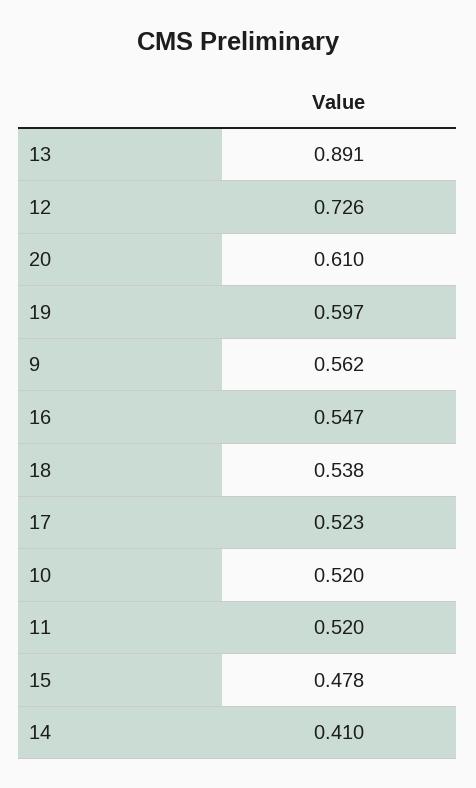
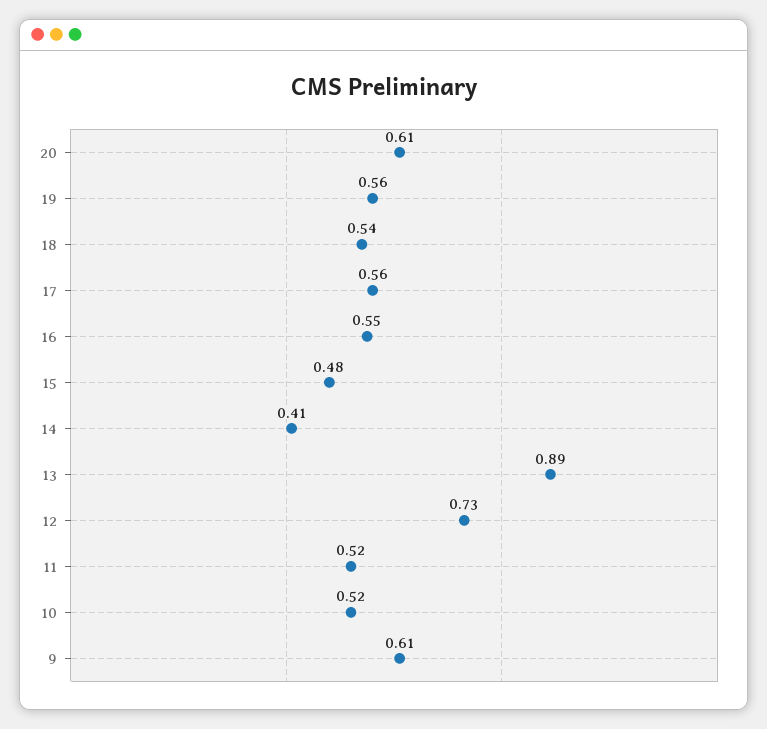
19: 0.597 -> 0.56
9: 0.562 -> 0.61
17: 0.523 -> 0.56

